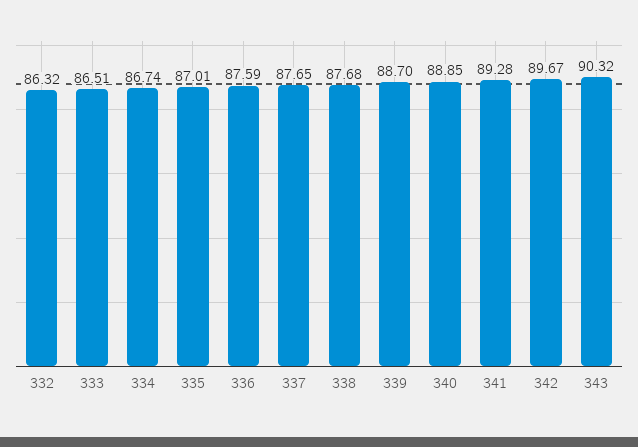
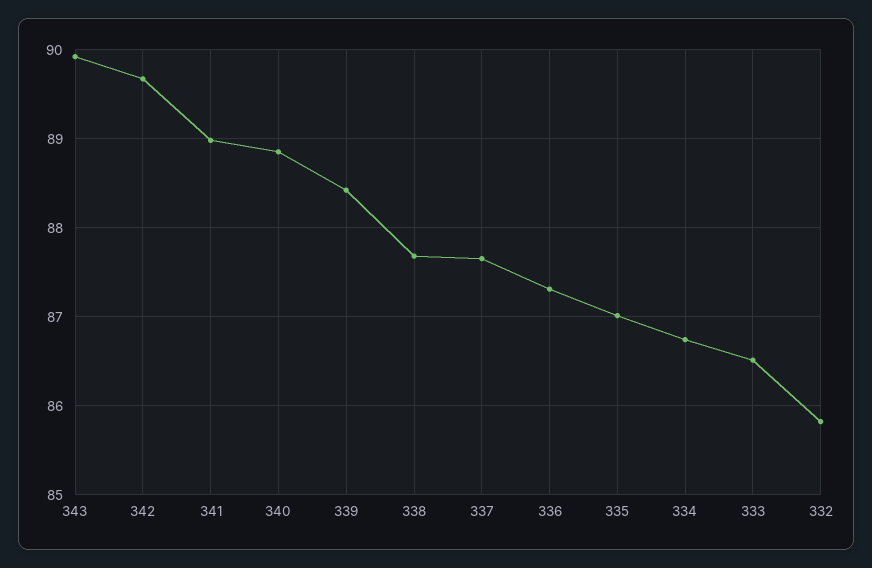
332: 86.32 -> 85.8
336: 87.59 -> 87.3
339: 88.7 -> 88.4
341: 89.28 -> 89
343: 90.32 -> 89.9

